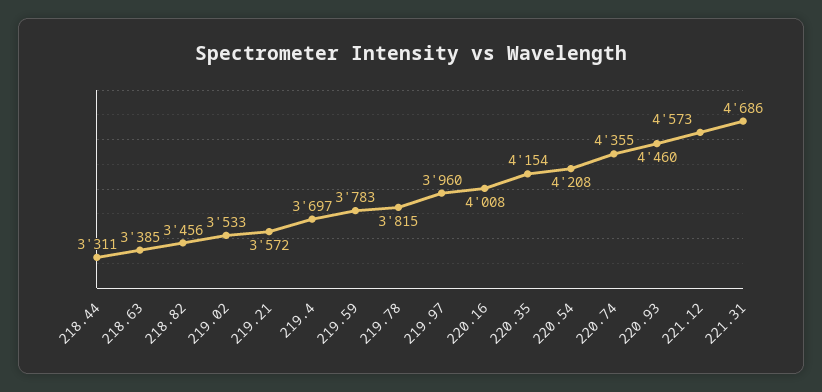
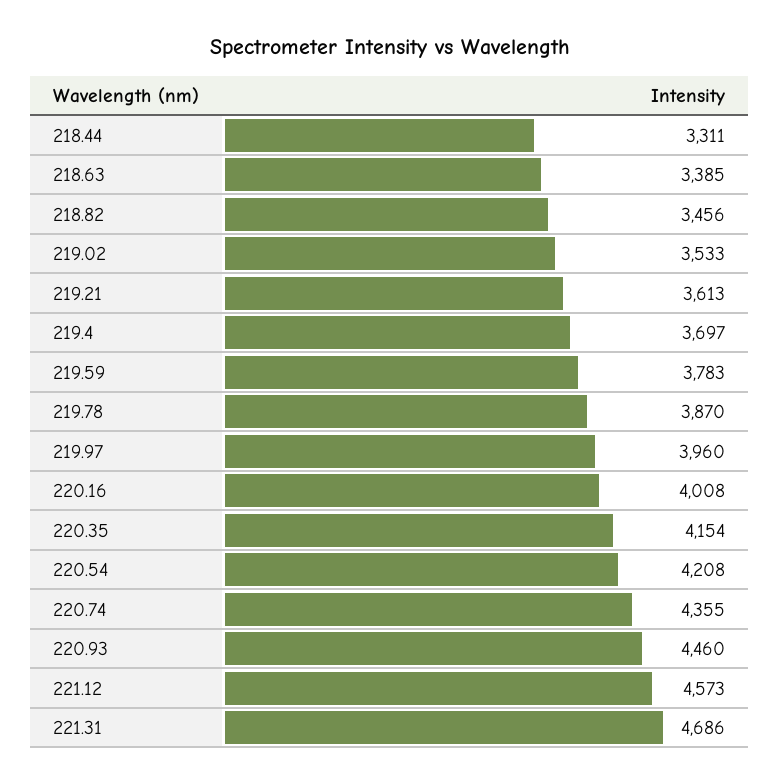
219.21: 3572 -> 3613
219.78: 3815 -> 3870

